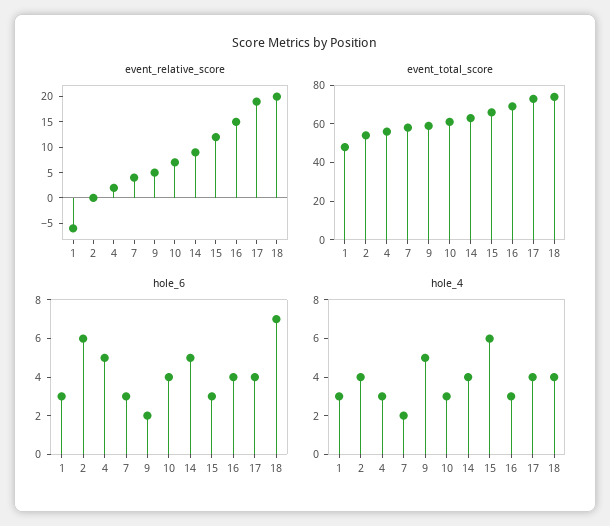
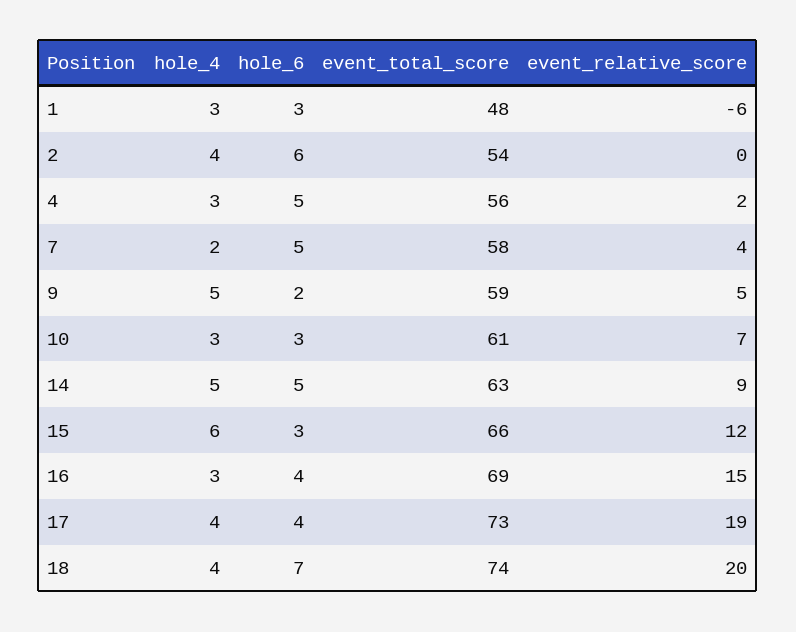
hole_6, 7: 3 -> 5
hole_6, 10: 4 -> 3
hole_4, 14: 4 -> 5

